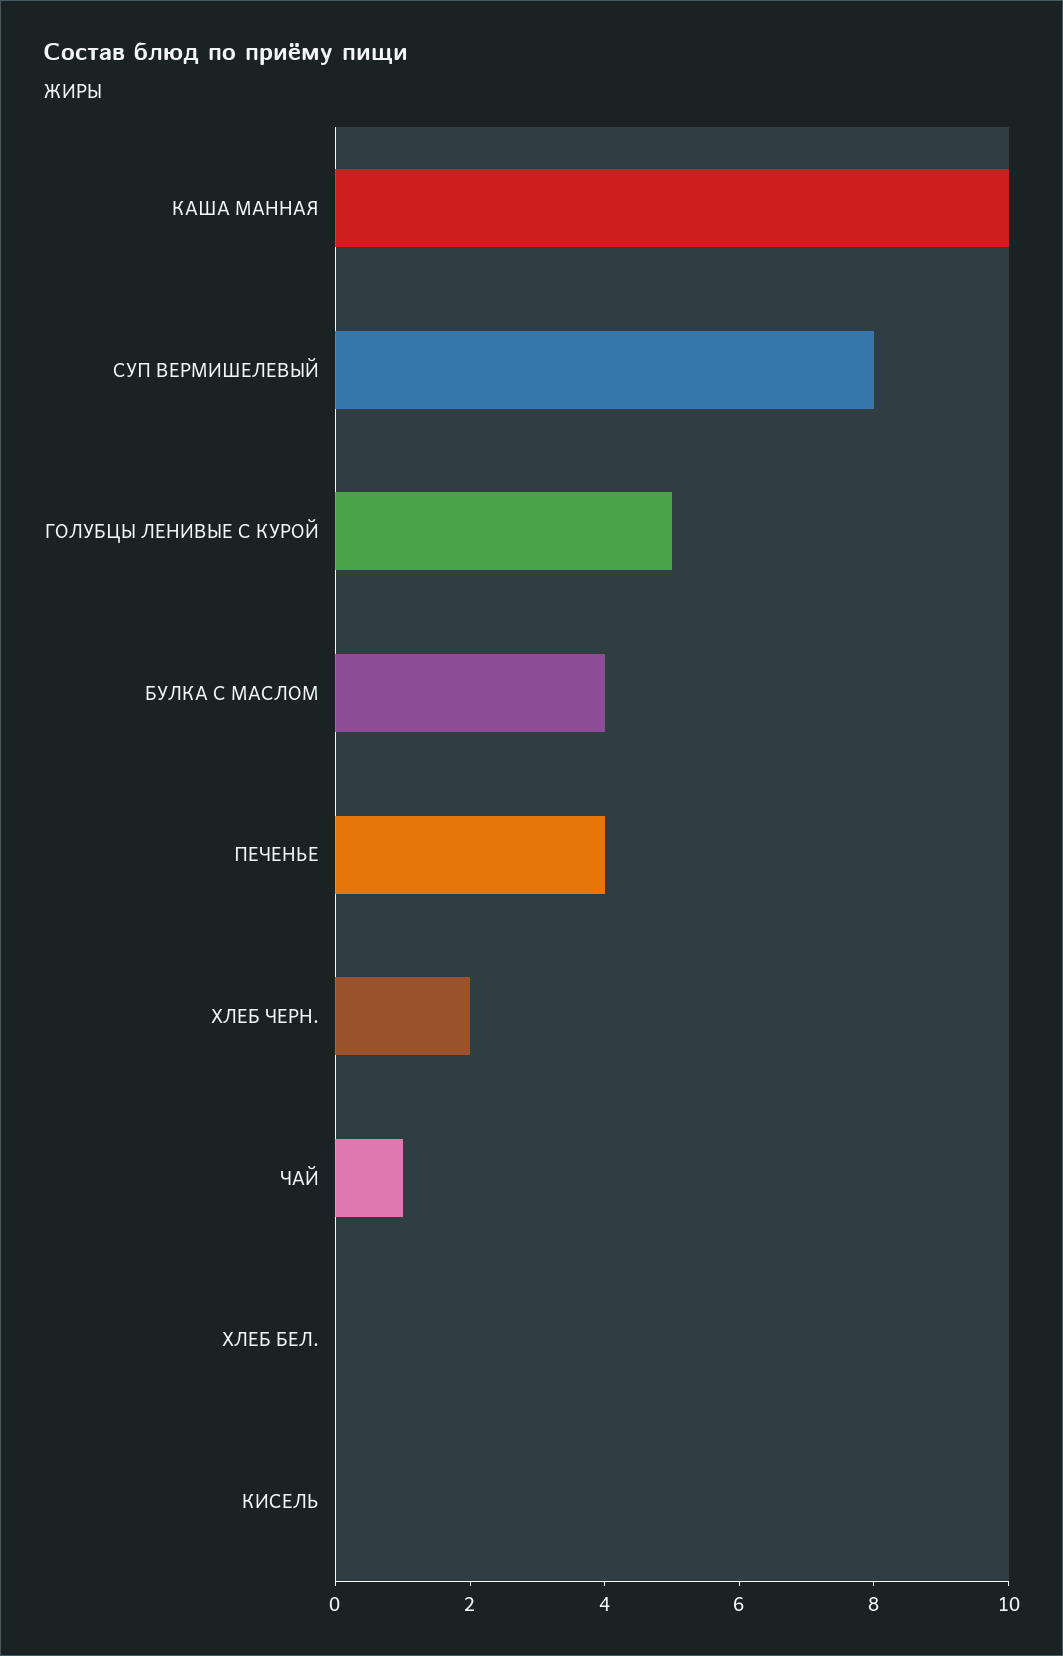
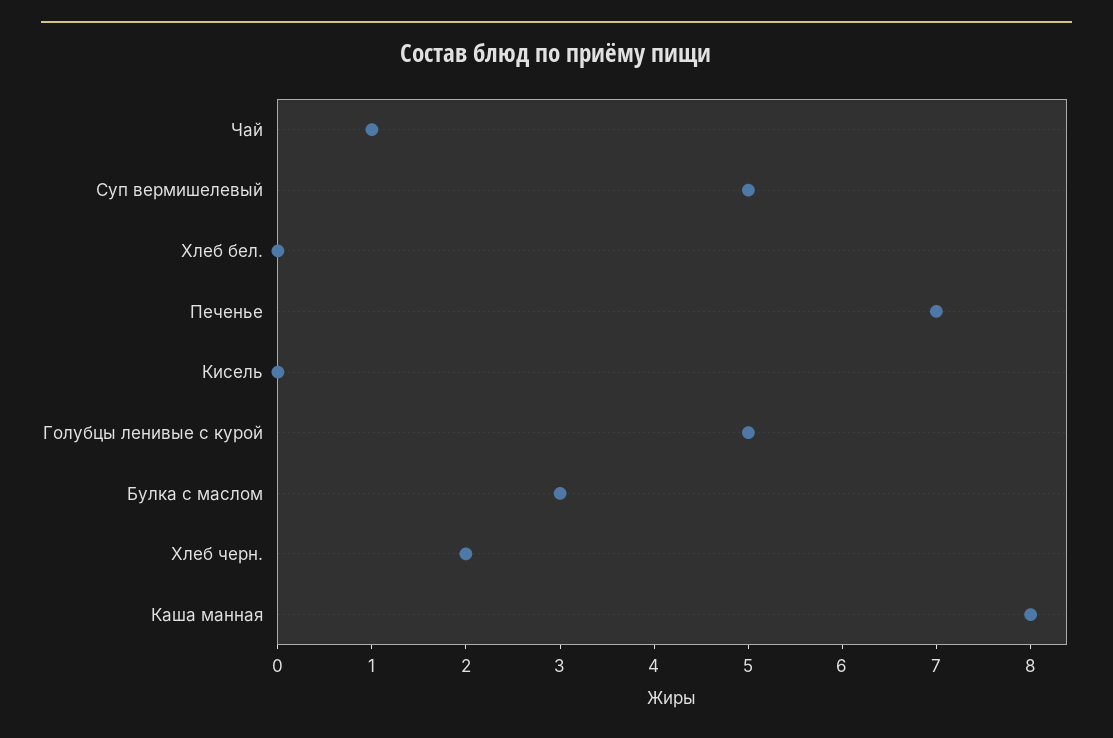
КАША МАННАЯ: 10 -> 8
СУП ВЕРМИШЕЛЕВЫЙ: 8 -> 5
БУЛКА С МАСЛОМ: 4 -> 3
ПЕЧЕНЬЕ: 4 -> 7

